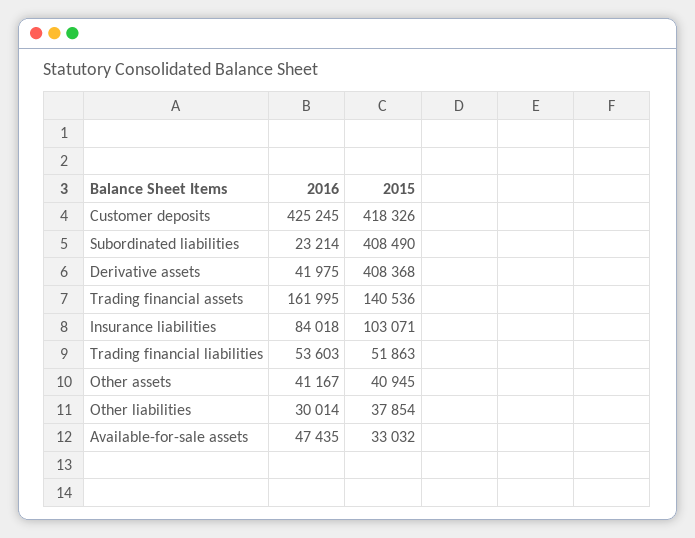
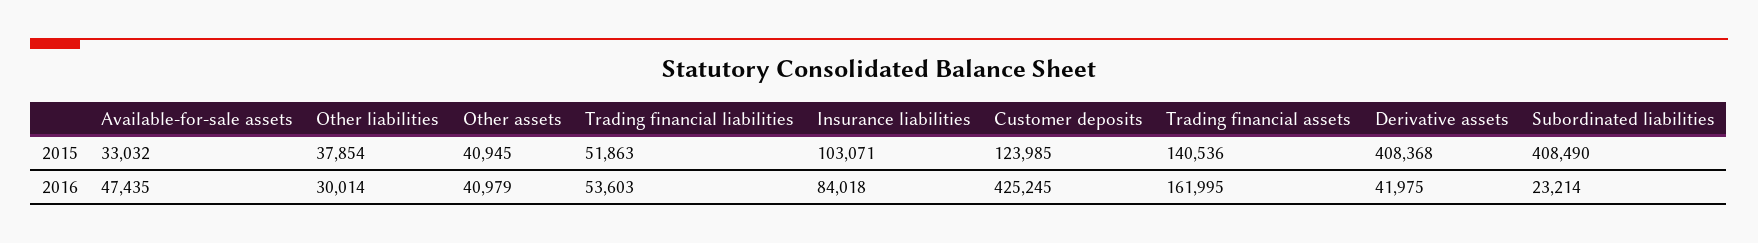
2015, Customer deposits: 418326 -> 123985
2016, Other assets: 41167 -> 40979

